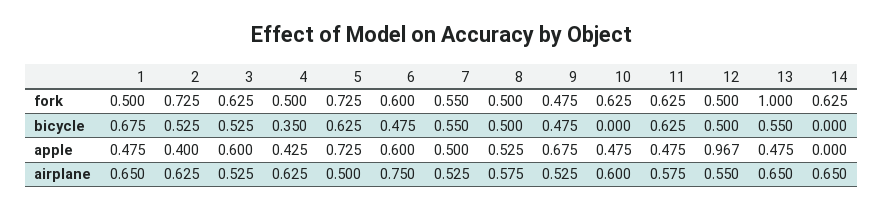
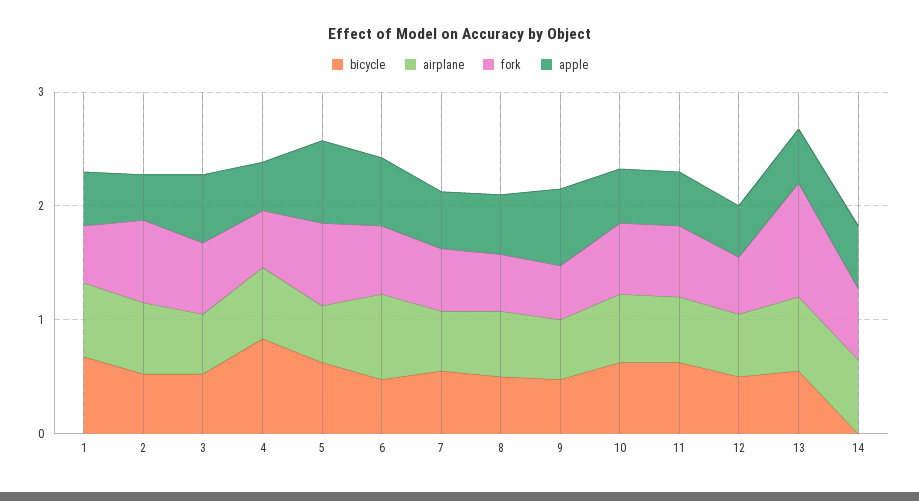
bicycle, 4: 0.35 -> 0.8
bicycle, 10: 0 -> 0.6
apple, 12: 0.967 -> 0.4
apple, 14: 0 -> 0.6

